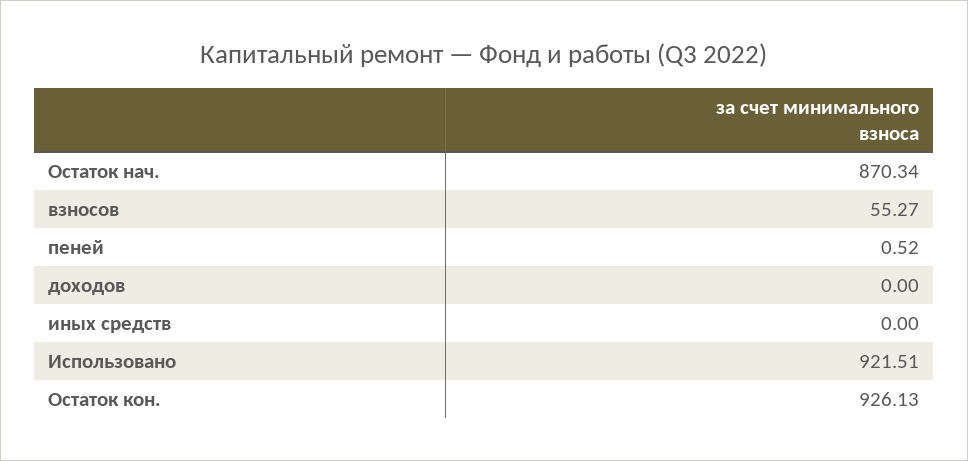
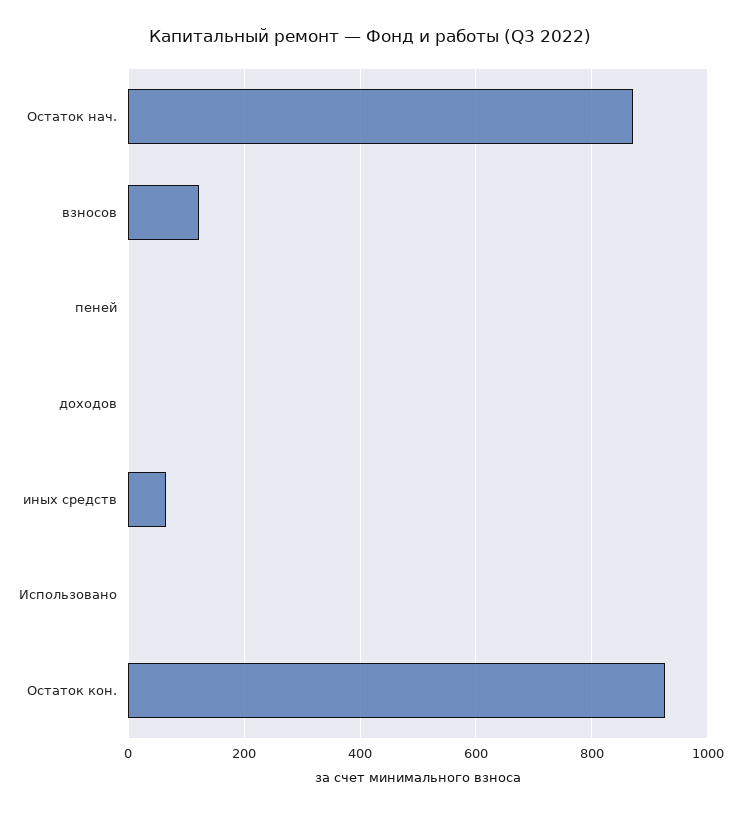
взносов: 55.27 -> 120
иных средств: 0 -> 60
Использовано: 921.51 -> 0

